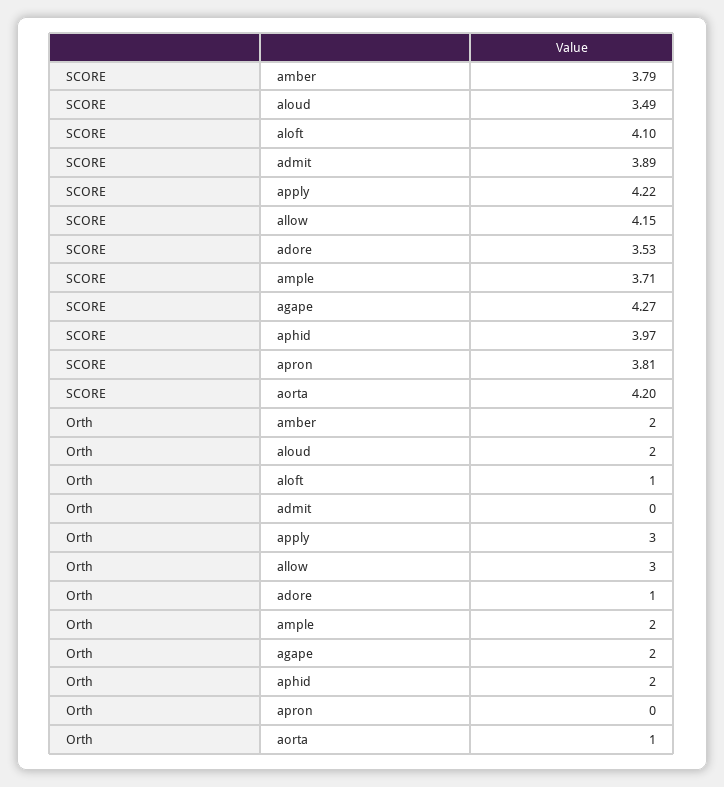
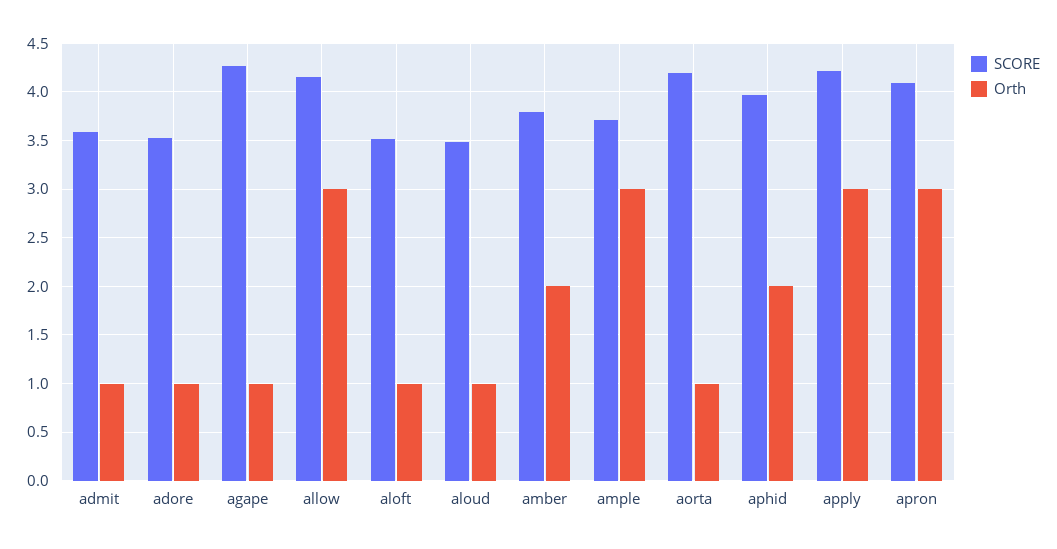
SCORE, aloft: 4.1 -> 3.5
SCORE, admit: 3.89 -> 3.6
SCORE, apron: 3.81 -> 4.1
Orth, aloud: 2 -> 1
Orth, admit: 0 -> 1
Orth, ample: 2 -> 3
Orth, agape: 2 -> 1
Orth, apron: 0 -> 3

